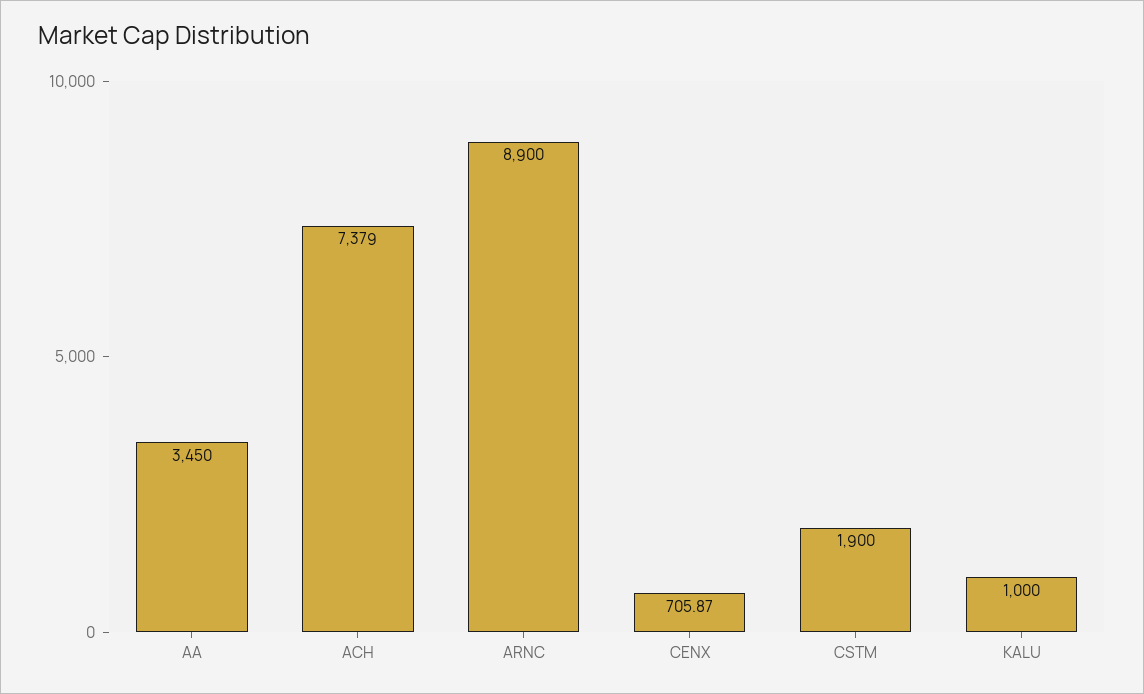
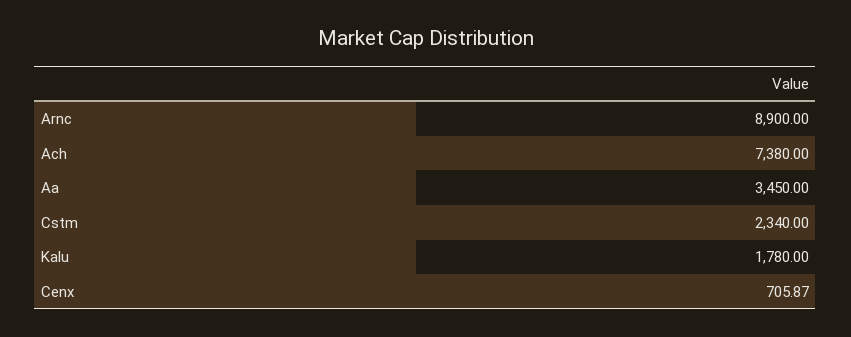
ACH: 7379 -> 7380
CSTM: 1900 -> 2340
KALU: 1000 -> 1780

